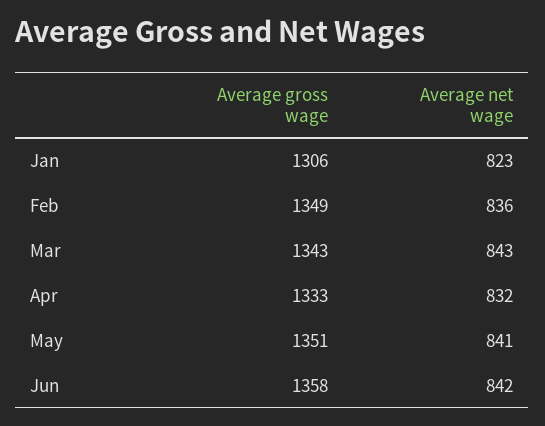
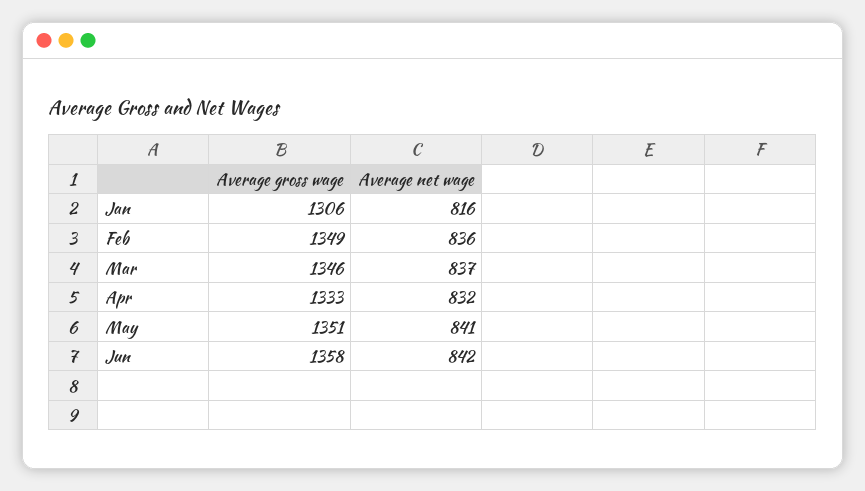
Average net wage, Jan: 823 -> 816
Average gross wage, Mar: 1343 -> 1346
Average net wage, Mar: 843 -> 837

